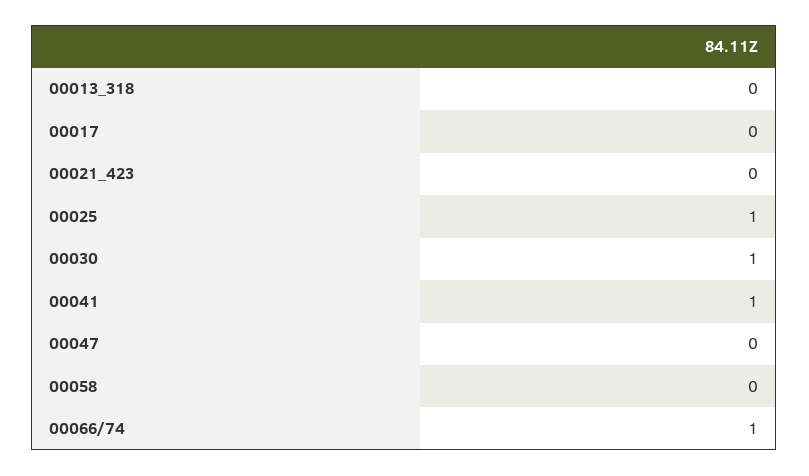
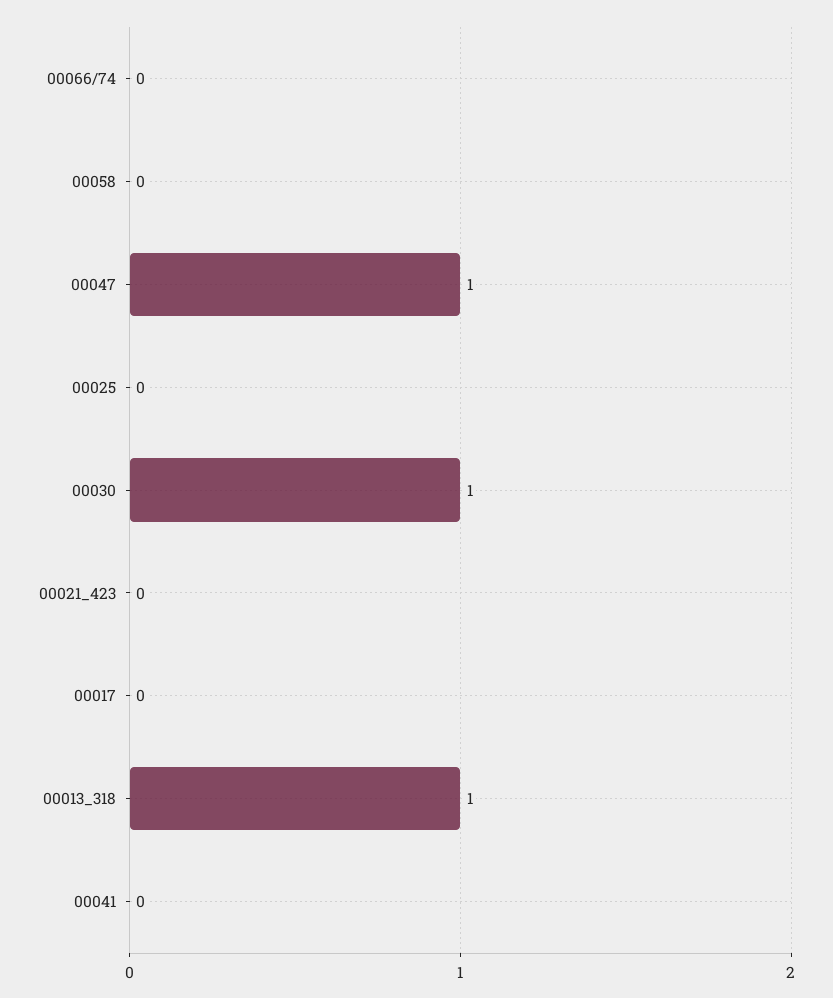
00013_318: 0 -> 1
00025: 1 -> 0
00041: 1 -> 0
00047: 0 -> 1
00066/74: 1 -> 0

